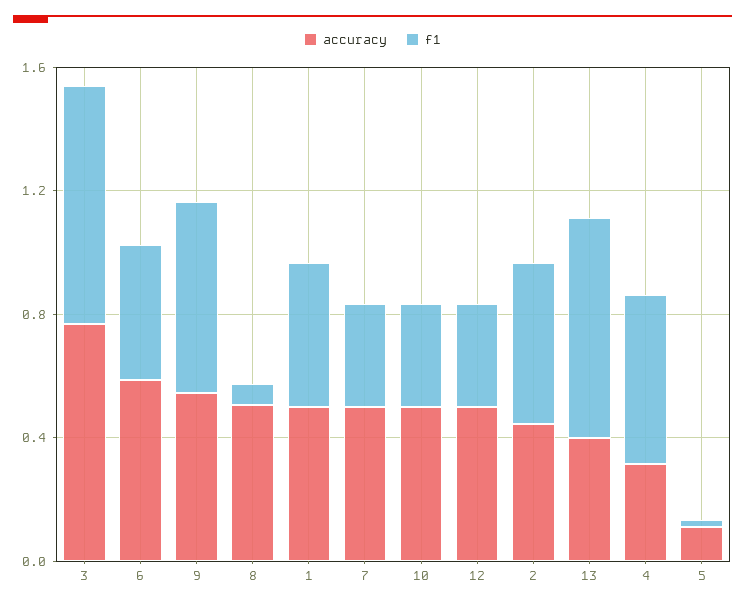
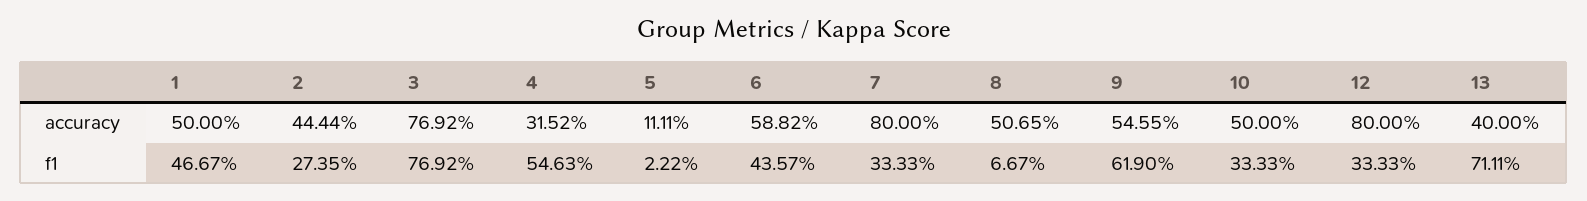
accuracy, 7: 0.5 -> 0.8
accuracy, 12: 0.5 -> 0.8
f1, 2: 0.5 -> 0.2735

